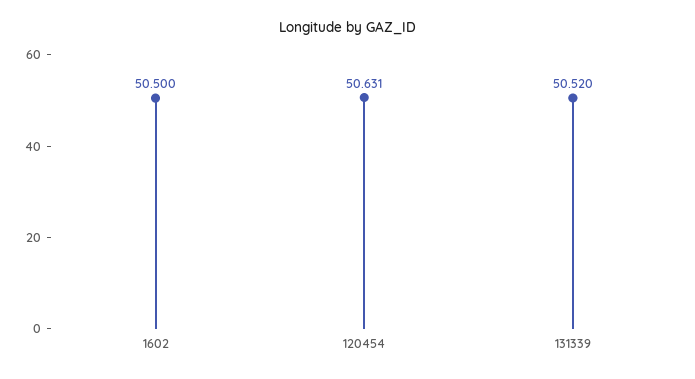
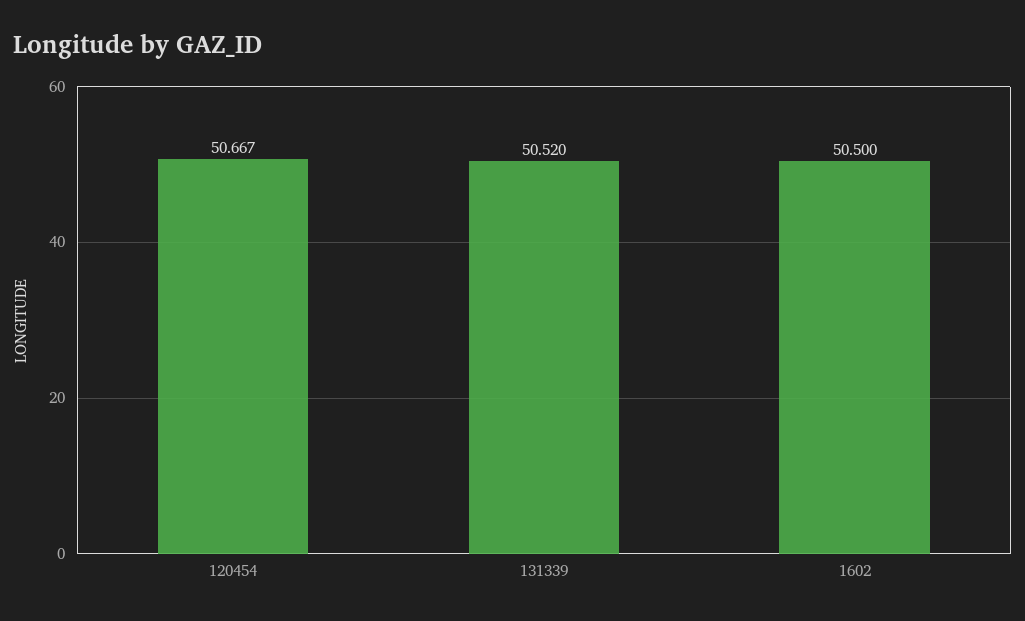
120454: 50.631 -> 50.667

